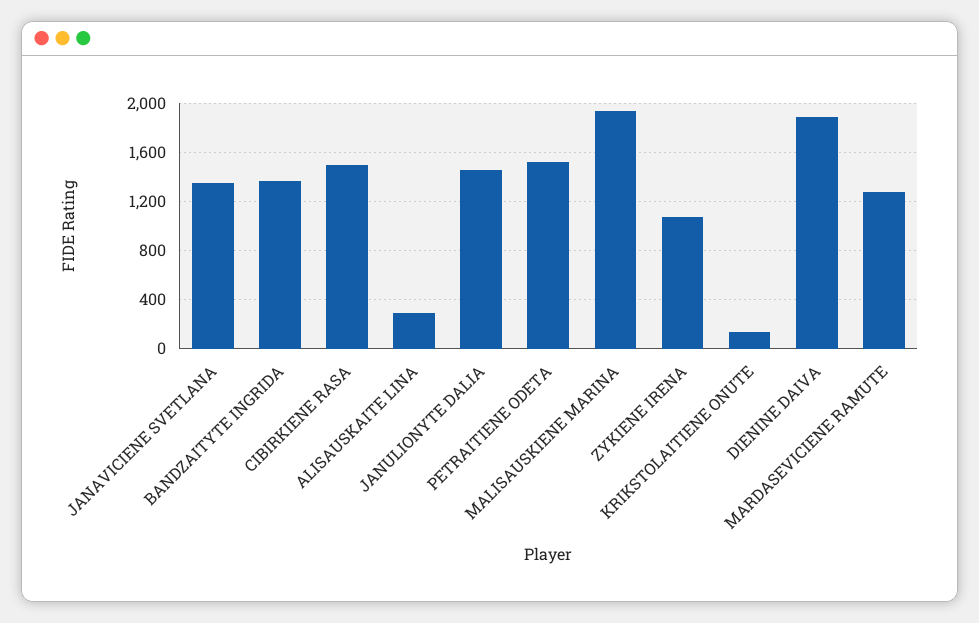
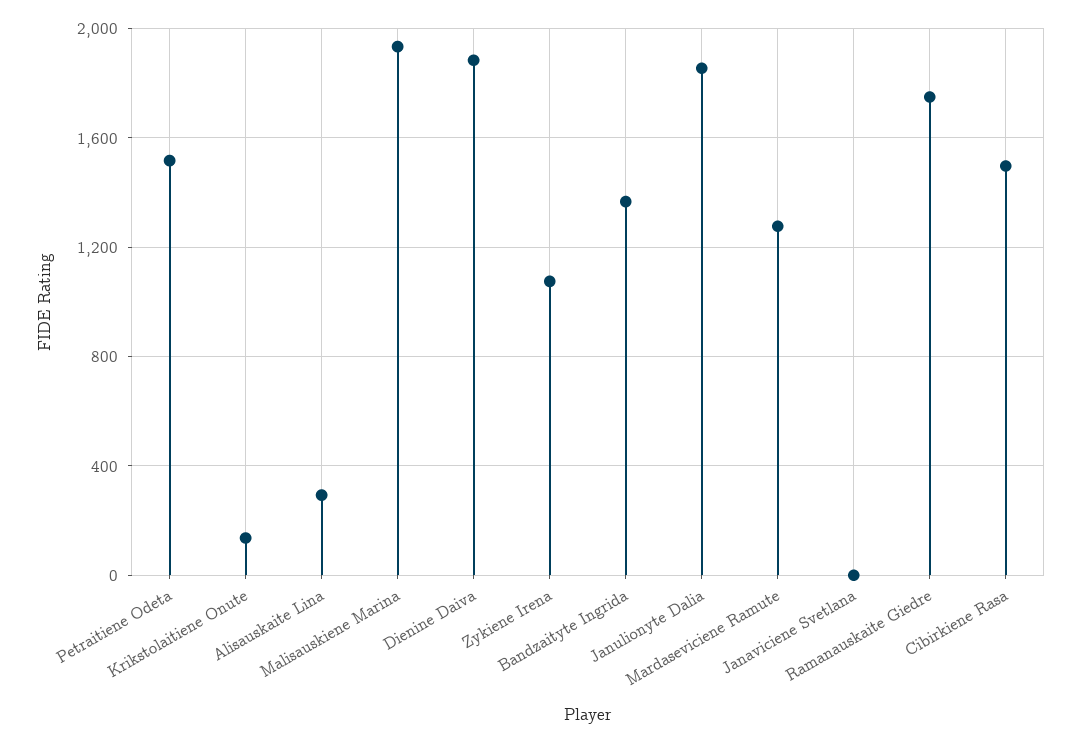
JANAVICIENE SVETLANA: 1350 -> 0
JANULIONYTE DALIA: 1450 -> 1850
Ramanauskaite Giedre: none -> 1750

